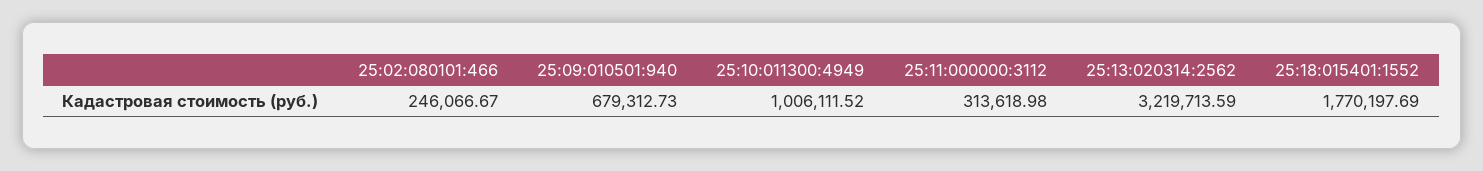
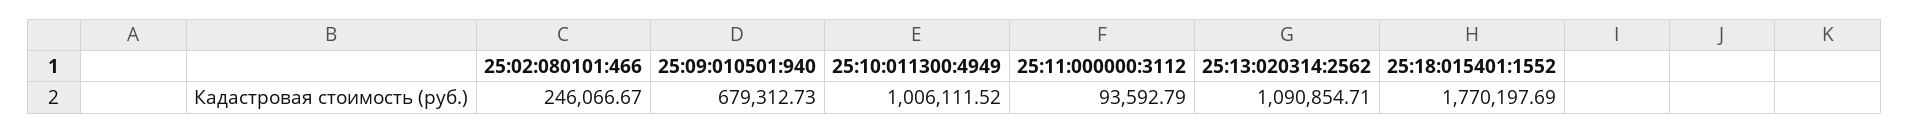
25:11:000000:3112: 313618.98 -> 93592.79
25:13:020314:2562: 3219713.59 -> 1090854.71

